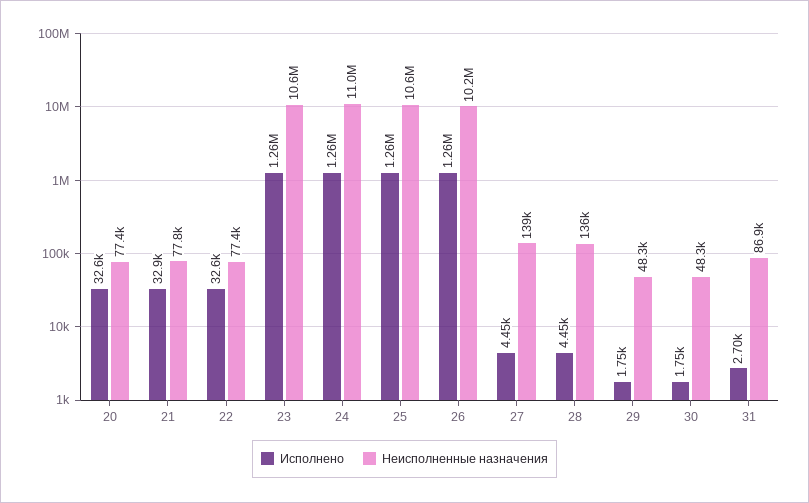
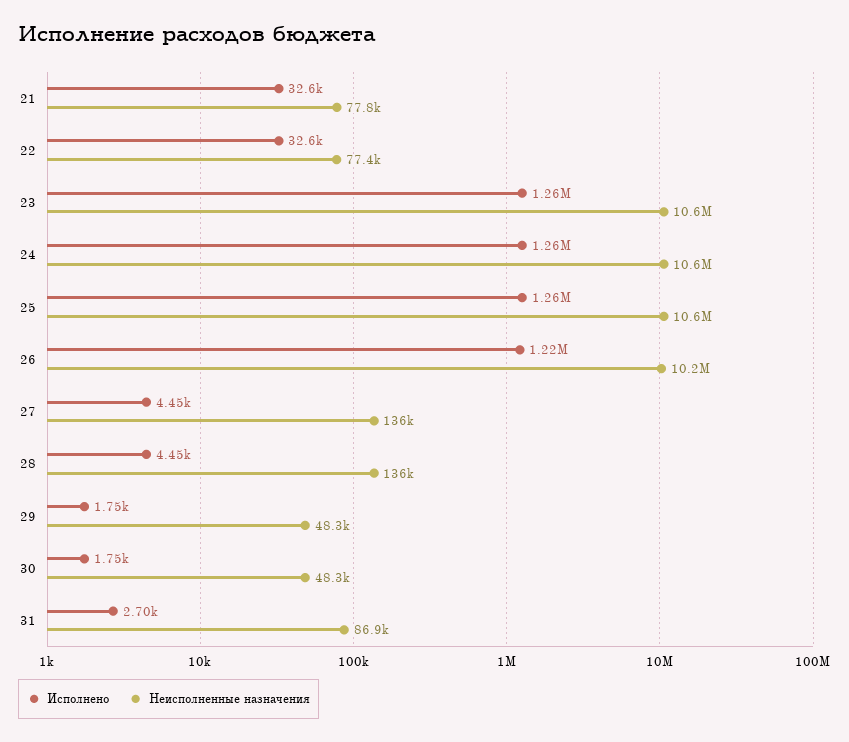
Исполнено, 20: 32600 -> none
Неисполненные назначения, 20: 77400 -> none
Исполнено, 21: 32900 -> 32600
Неисполненные назначения, 24: 11000000 -> 10600000
Исполнено, 26: 1260000 -> 1220000
Неисполненные назначения, 27: 139000 -> 136000

